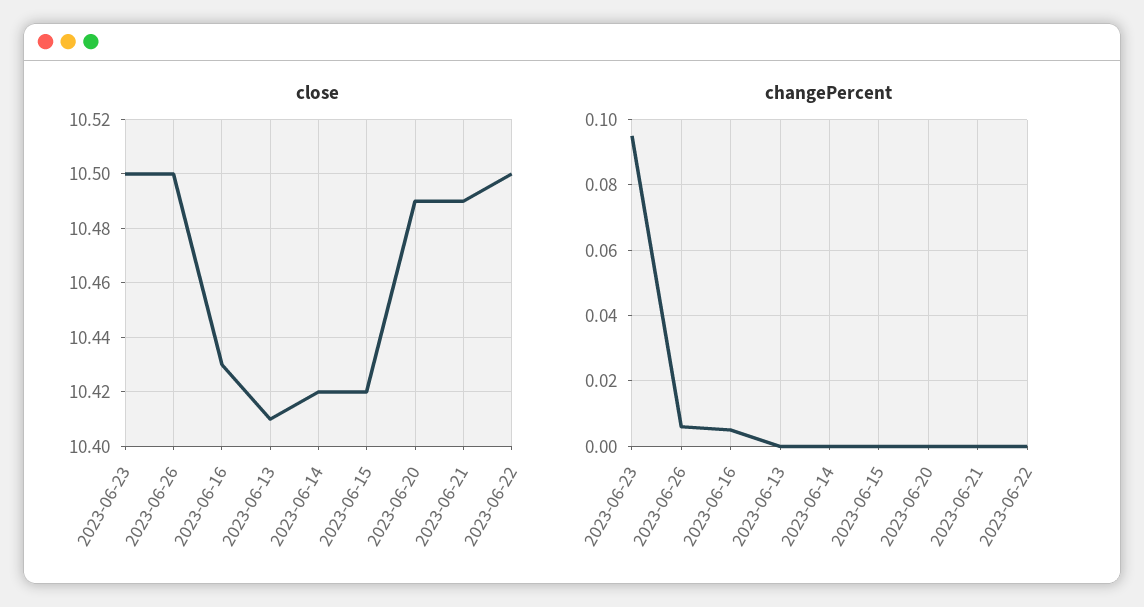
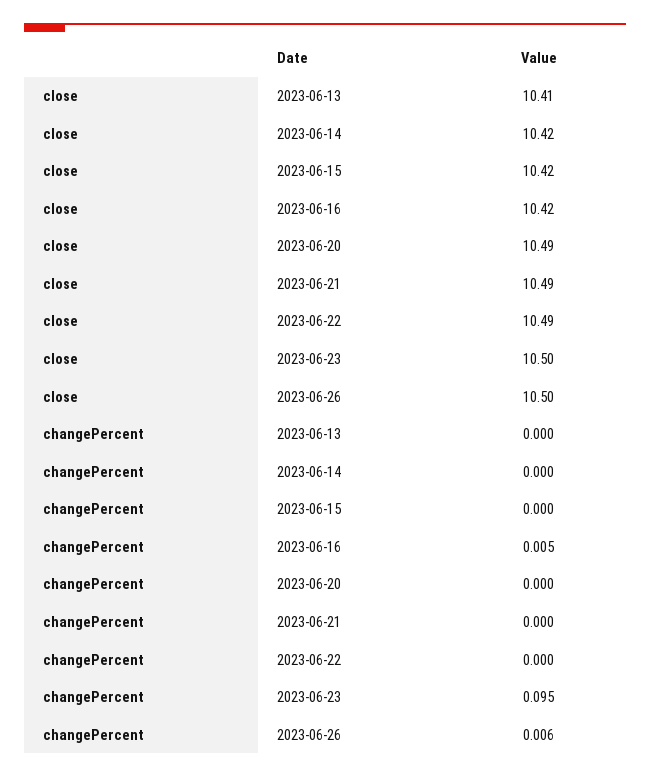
close, 2023-06-16: 10.43 -> 10.42
close, 2023-06-22: 10.5 -> 10.49

